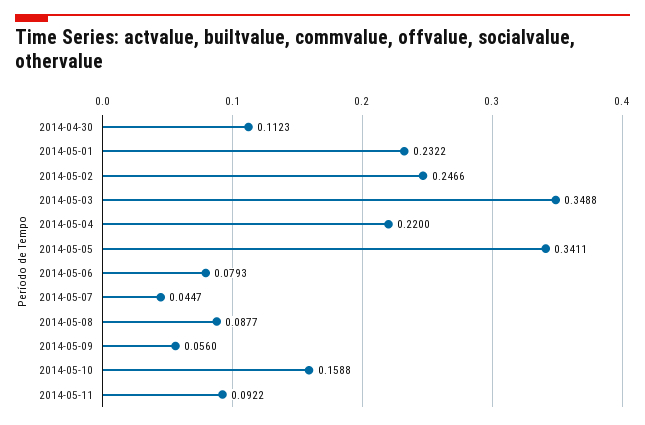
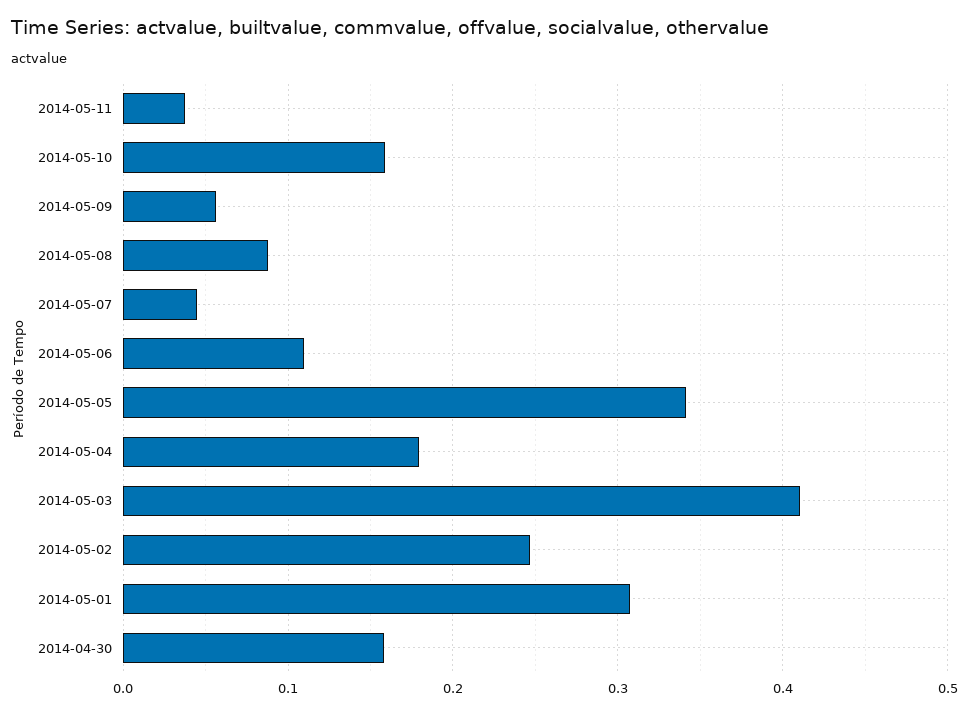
2014-04-30: 0.1123 -> 0.16
2014-05-01: 0.2322 -> 0.31
2014-05-03: 0.3488 -> 0.41
2014-05-04: 0.22 -> 0.18
2014-05-06: 0.0793 -> 0.11
2014-05-11: 0.0922 -> 0.04

